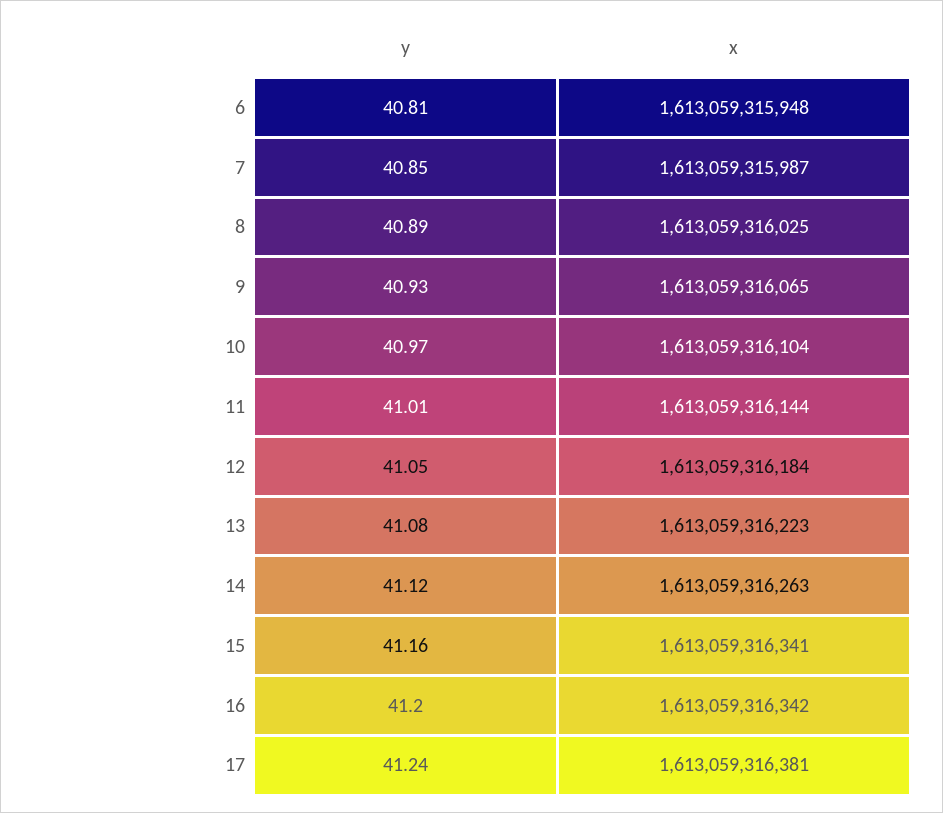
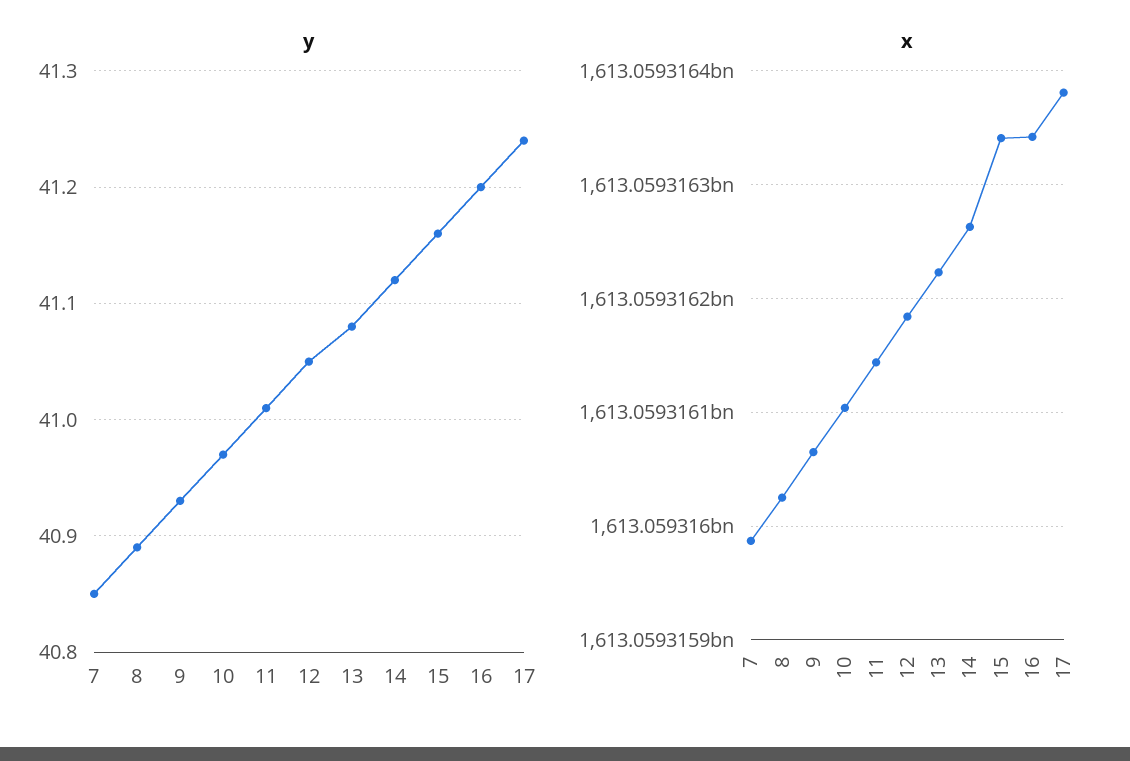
y, 6: 40.81 -> none
x, 6: 1613059315948 -> none

